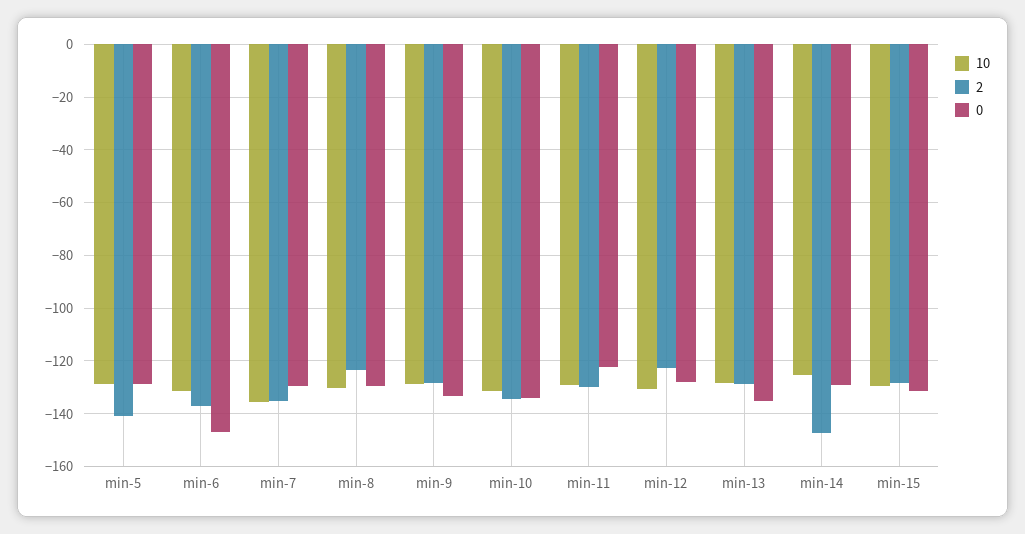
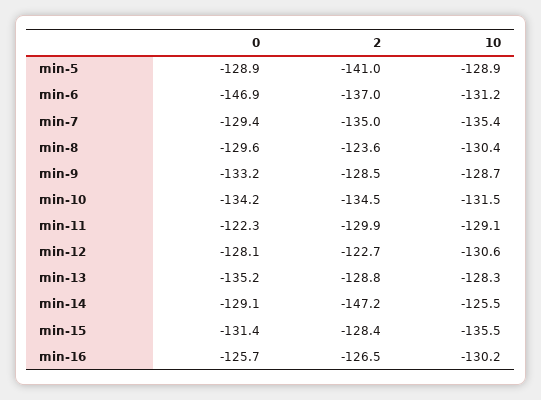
10, min-15: -130 -> -135.5
0, min-16: none -> -125.7
2, min-16: none -> -126.5
10, min-16: none -> -130.2

